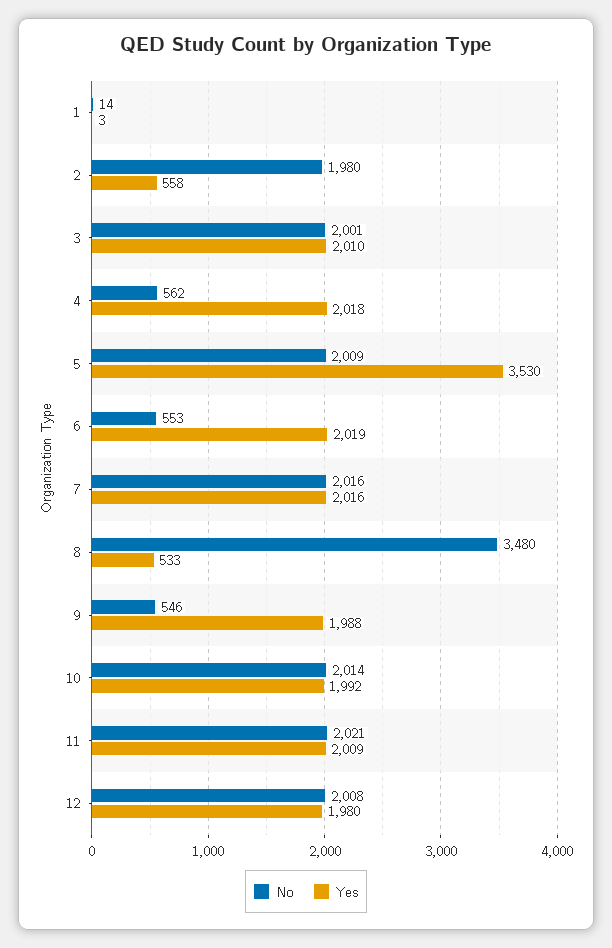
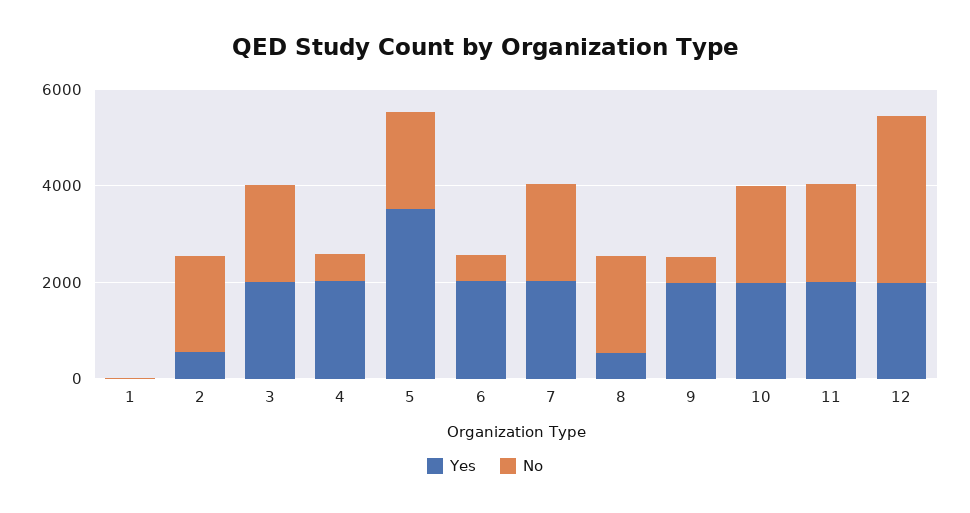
No, 8: 3480 -> 2000
No, 12: 2008 -> 3500

